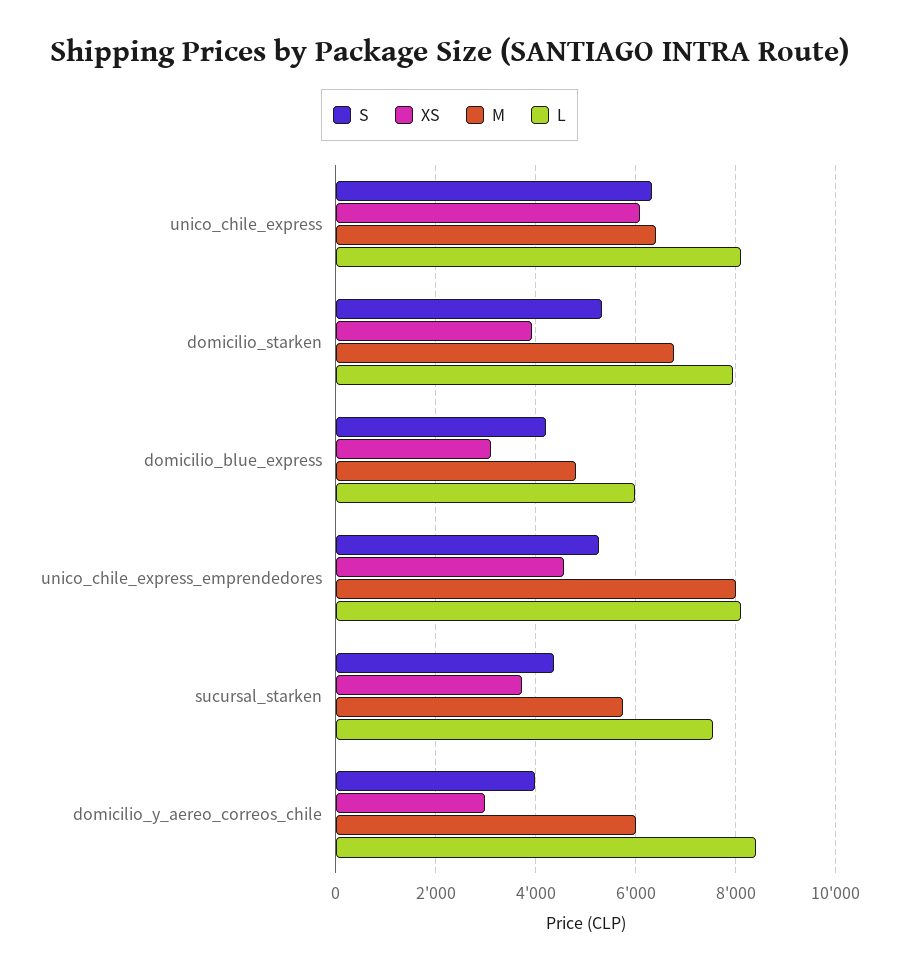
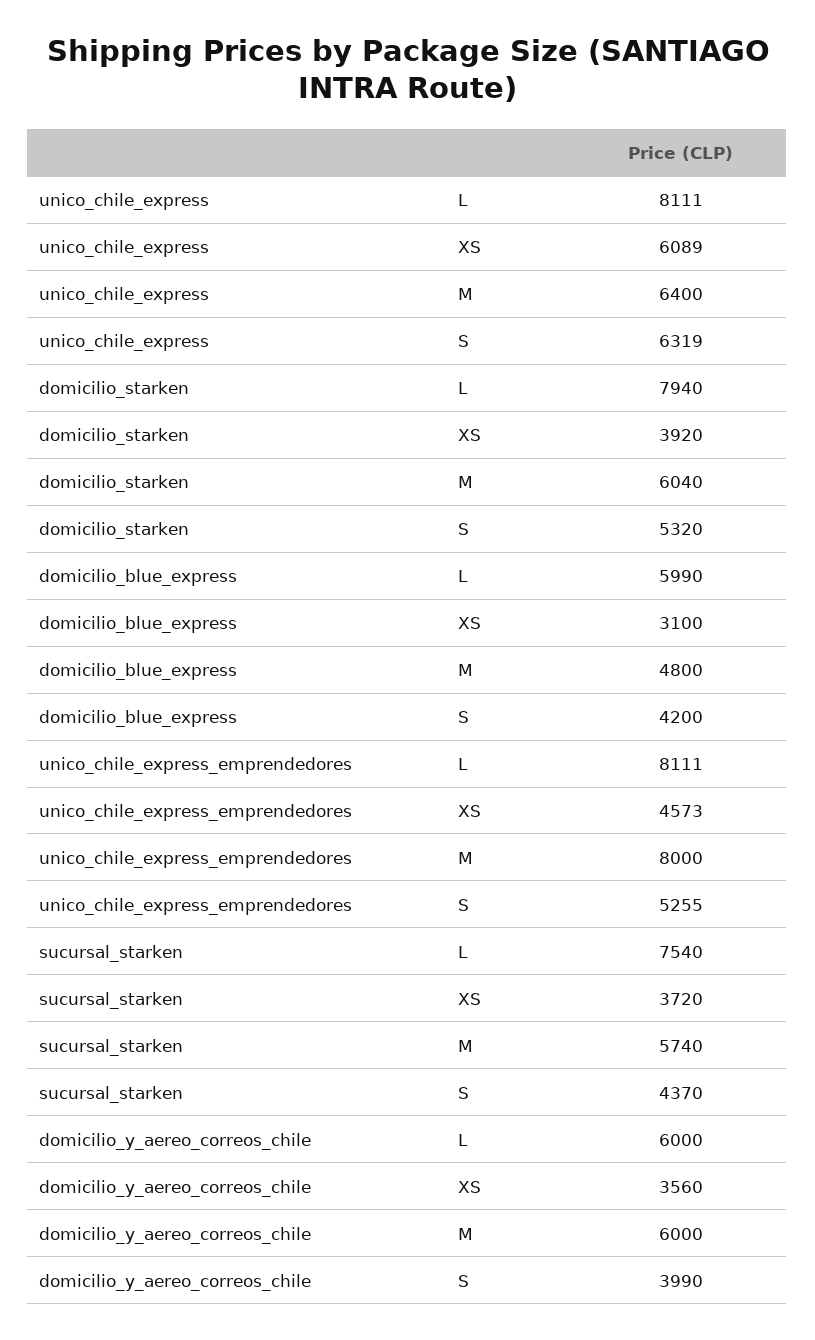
M, domicilio_starken: 6800 -> 6040
XS, domicilio_y_aereo_correos_chile: 3000 -> 3560
L, domicilio_y_aereo_correos_chile: 8400 -> 6000

